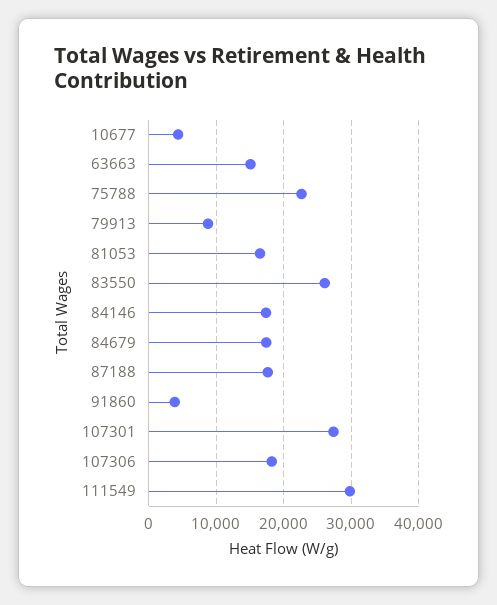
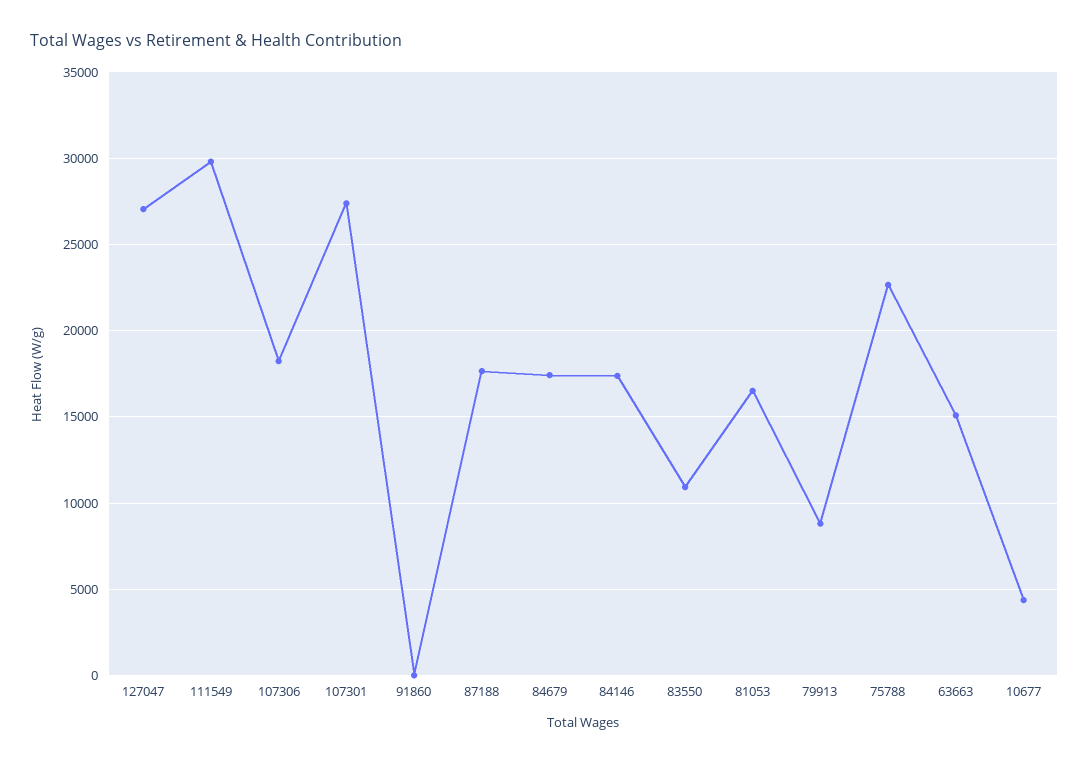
83550: 26000 -> 11000
91860: 4000 -> 0
127047: none -> 27000

